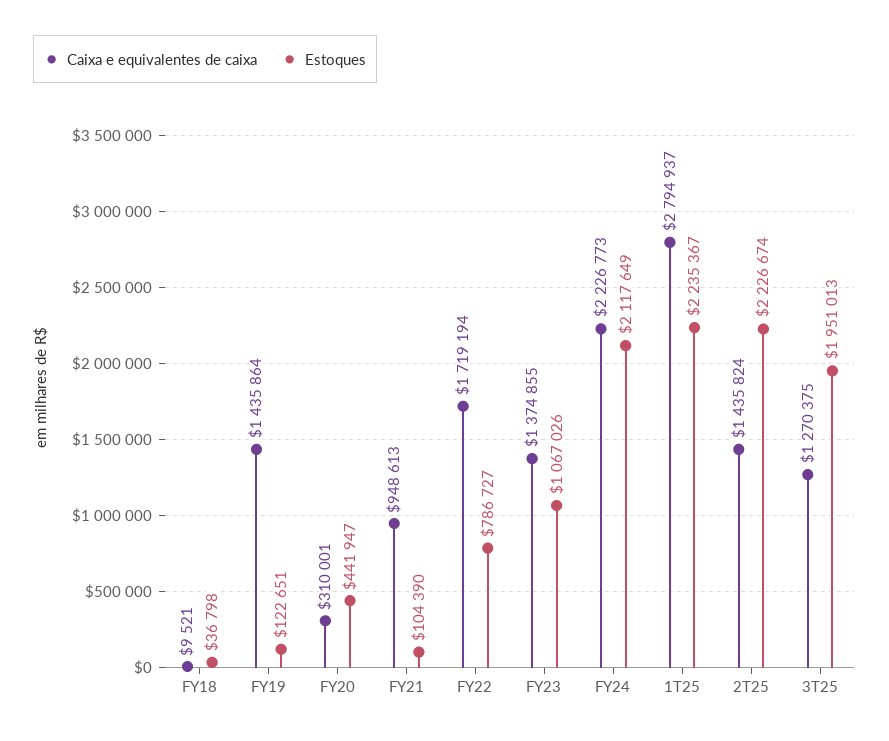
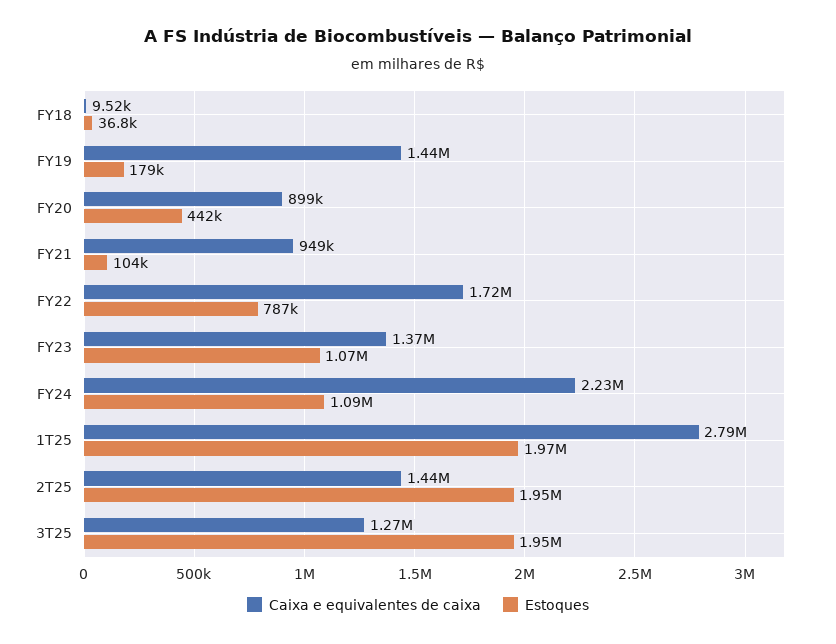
Estoques, FY19: 122651 -> 179000
Caixa e equivalentes de caixa, FY20: 310001 -> 899000
Estoques, FY24: 2117649 -> 1090000
Estoques, 1T25: 2235367 -> 1970000
Estoques, 2T25: 2226674 -> 1950000

